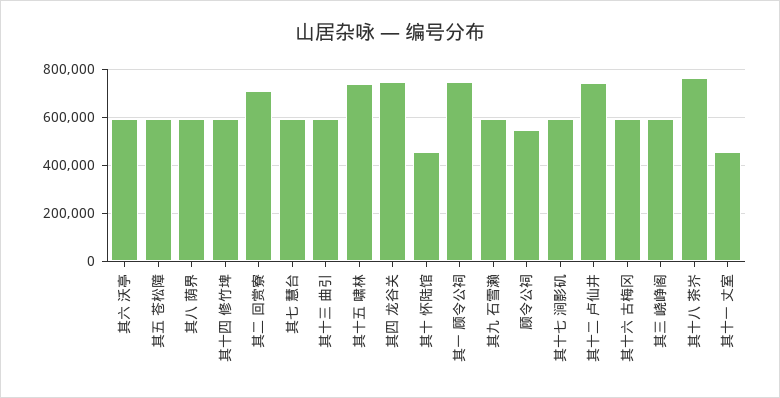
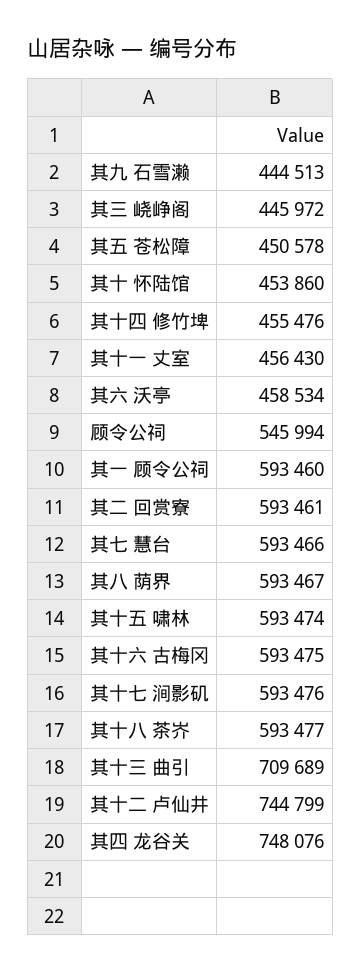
其六 沃亭: 600000 -> 458534
其五 苍松障: 600000 -> 450578
其十四 修竹埤: 600000 -> 455476
其二 回赏寮: 700000 -> 593461
其十三 曲引: 600000 -> 709689
其十五 啸林: 750000 -> 593474
其一 顾令公祠: 750000 -> 593460
其九 石雪濑: 600000 -> 444513
其三 峣峥阁: 600000 -> 445972
其十八 茶岕: 750000 -> 593477

